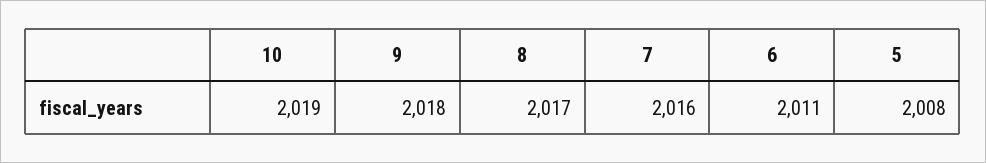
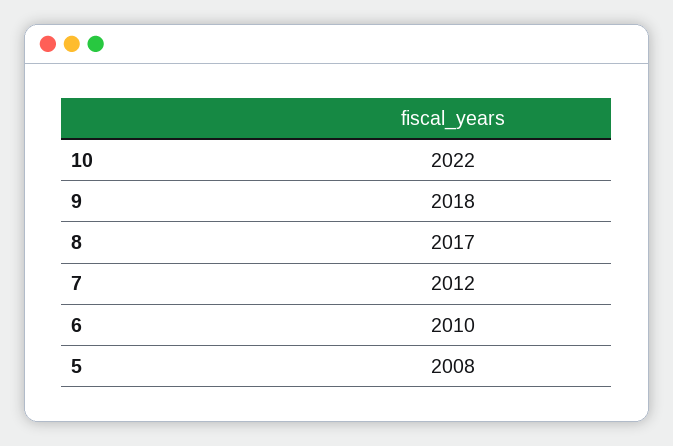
10: 2019 -> 2022
7: 2016 -> 2012
6: 2011 -> 2010

